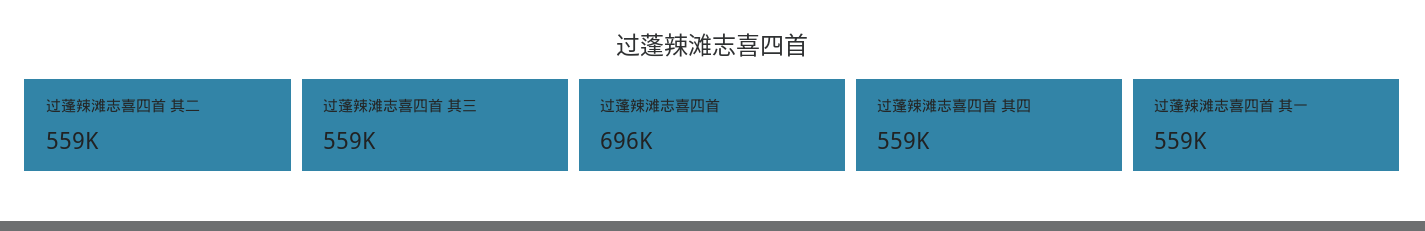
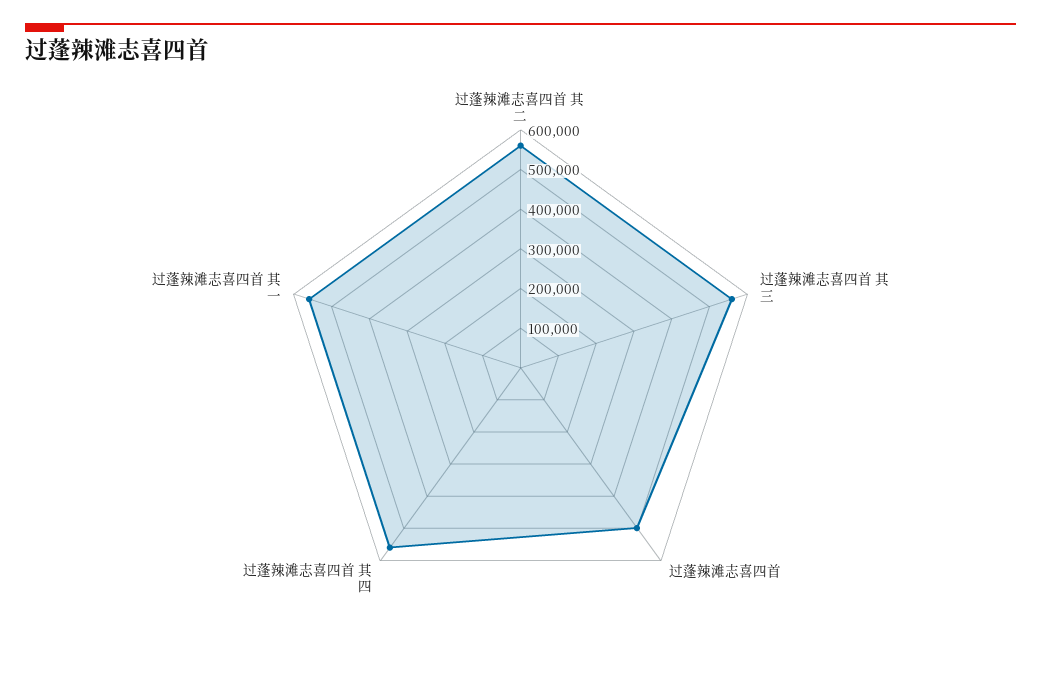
过蓬辣滩志喜四首: 696000 -> 500000

